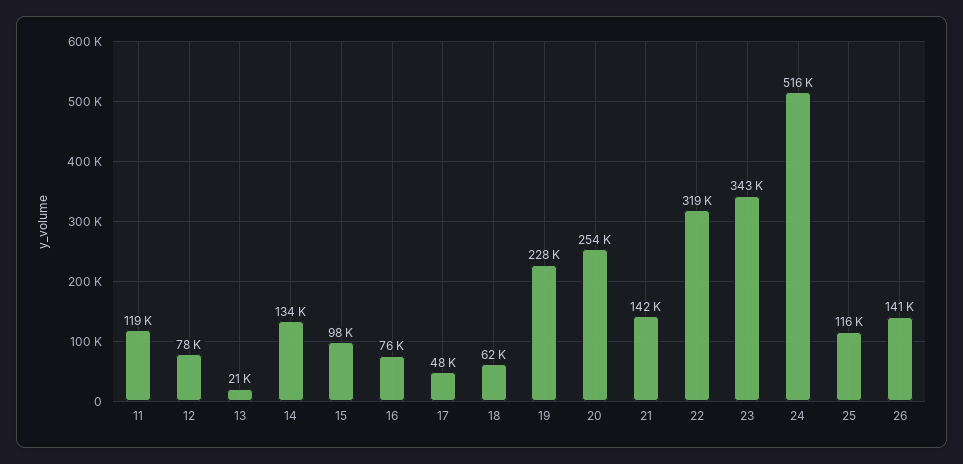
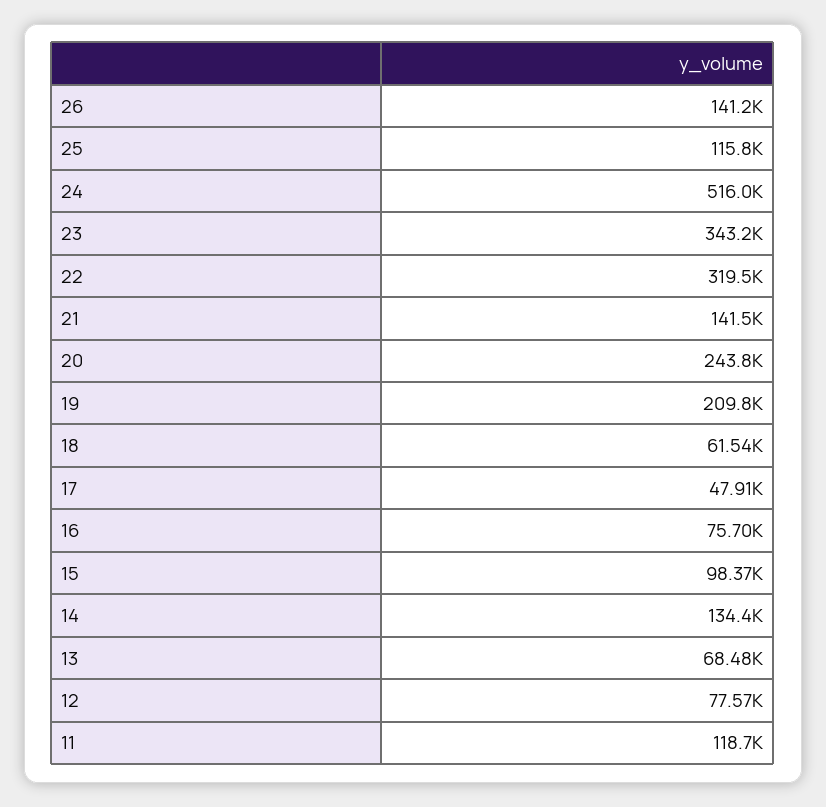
13: 21000 -> 68480
19: 228000 -> 209800
20: 254000 -> 243800

